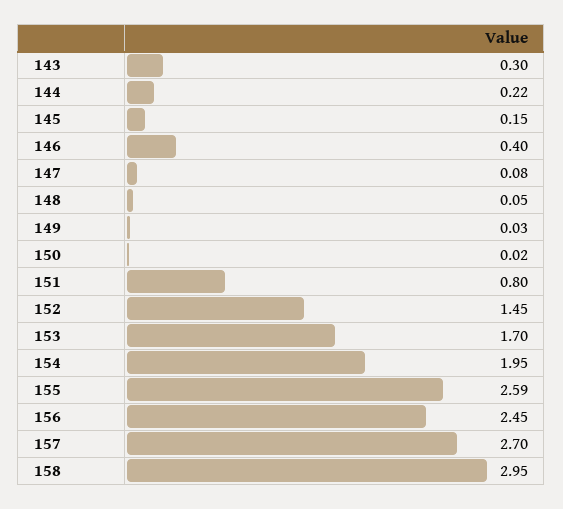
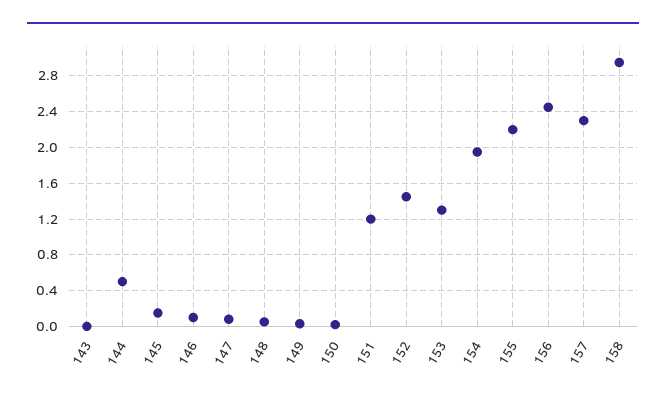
143: 0.3 -> 0
144: 0.22 -> 0.5
146: 0.4 -> 0.1
151: 0.8 -> 1.2
153: 1.7 -> 1.3
155: 2.59 -> 2.2
157: 2.7 -> 2.3

